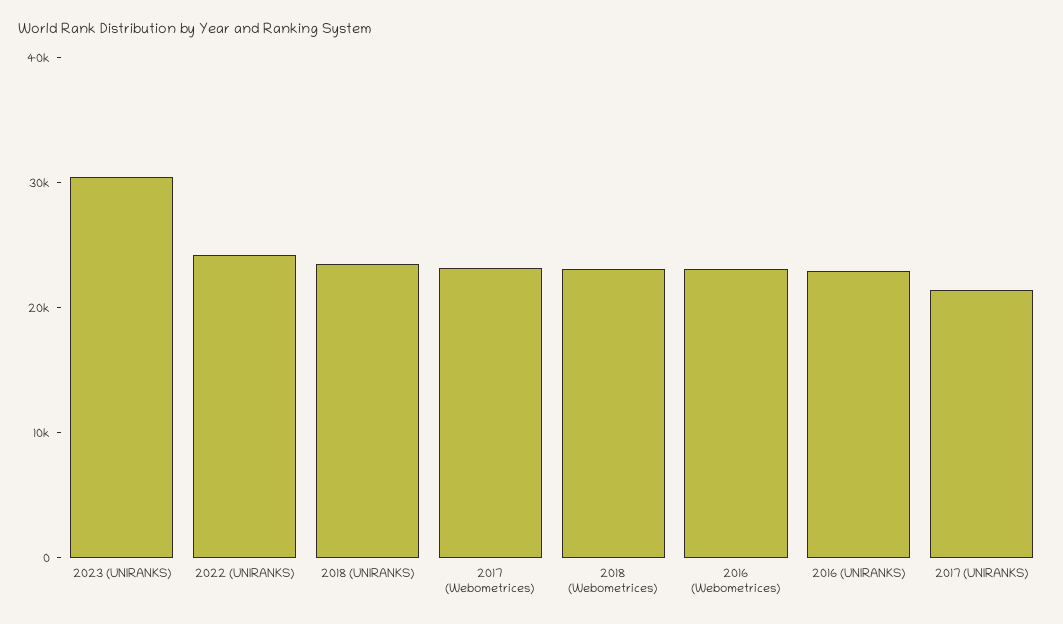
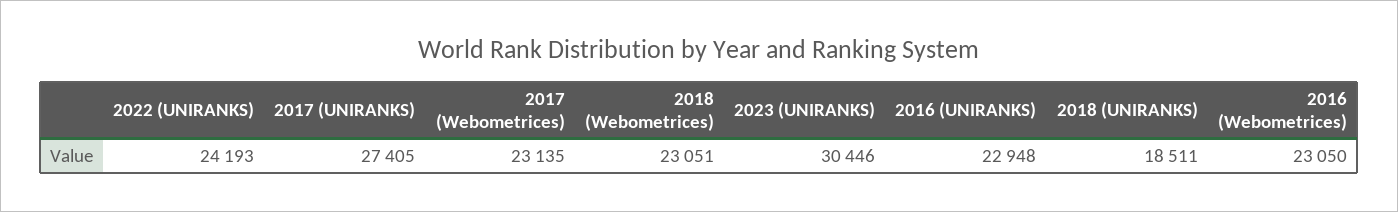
2018 (UNIRANKS): 24000 -> 18511
2017 (UNIRANKS): 22000 -> 27405

